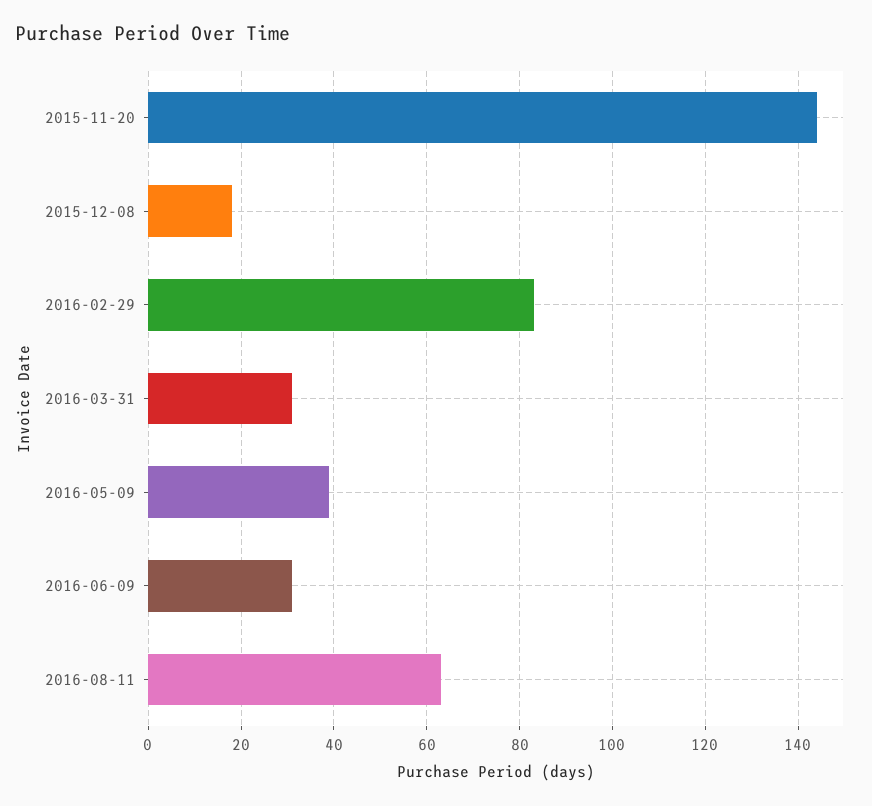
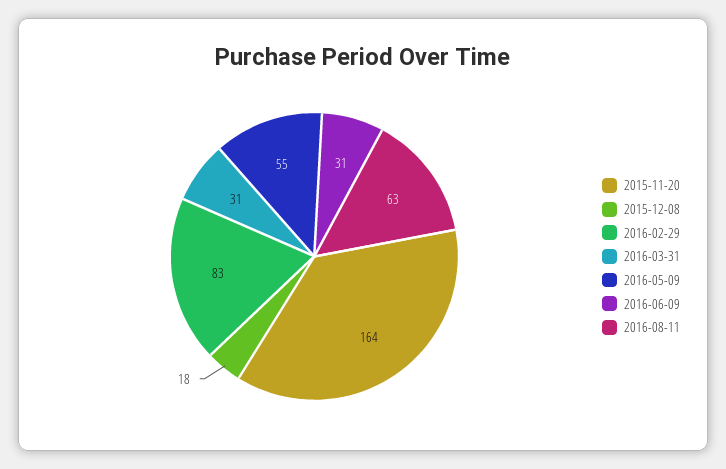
2015-11-20: 145 -> 164
2016-05-09: 40 -> 55

